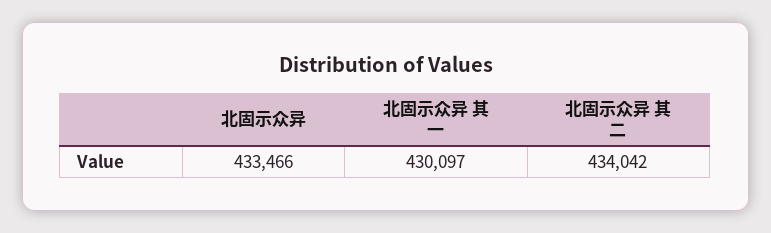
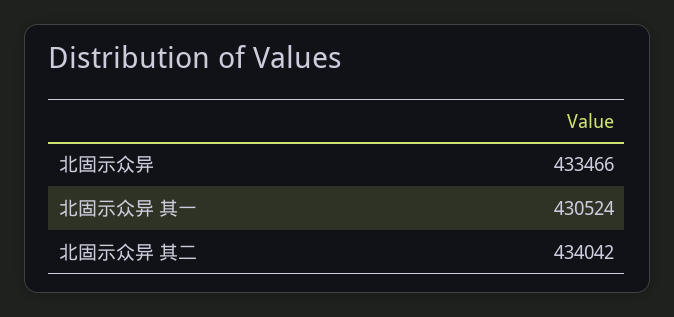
北固示众异 其一: 430097 -> 430524

